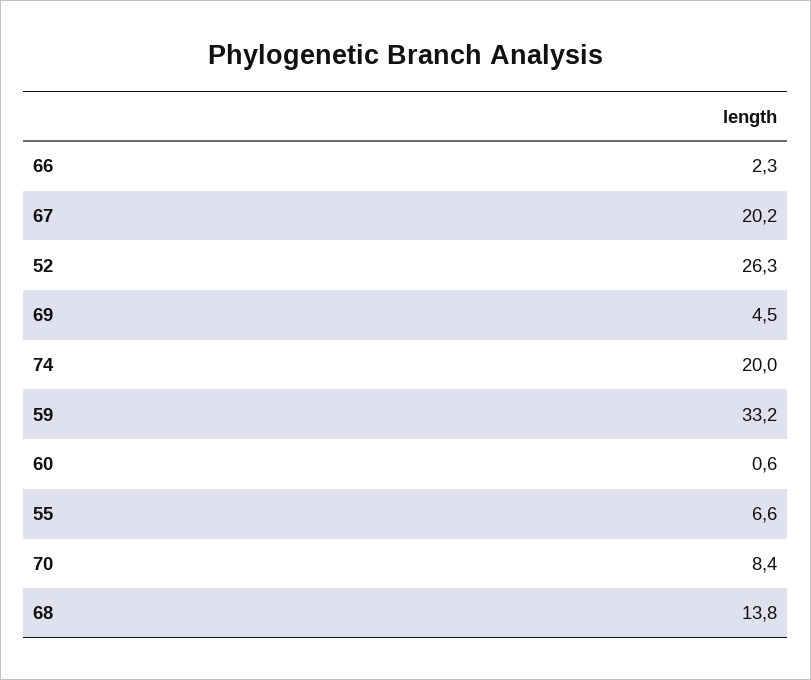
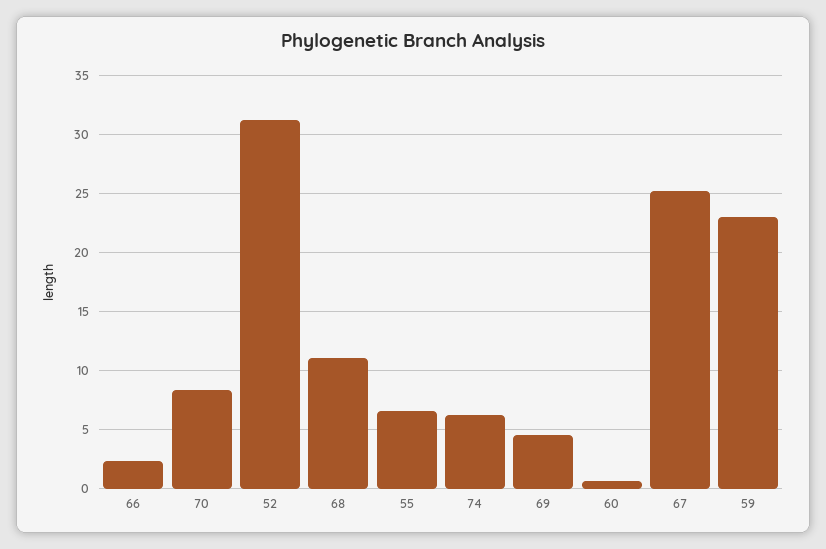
67: 20.2 -> 25
52: 26.3 -> 31
74: 20 -> 6
59: 33.2 -> 23
68: 13.8 -> 11

